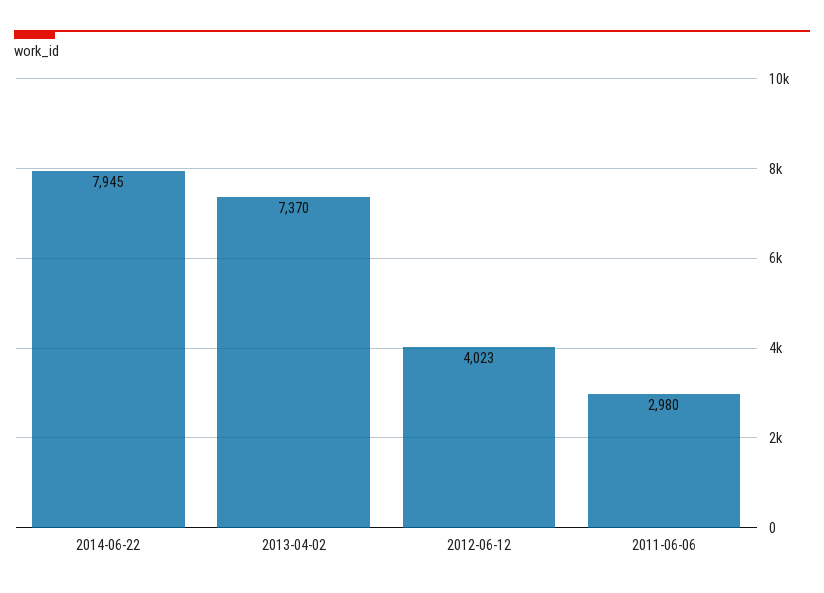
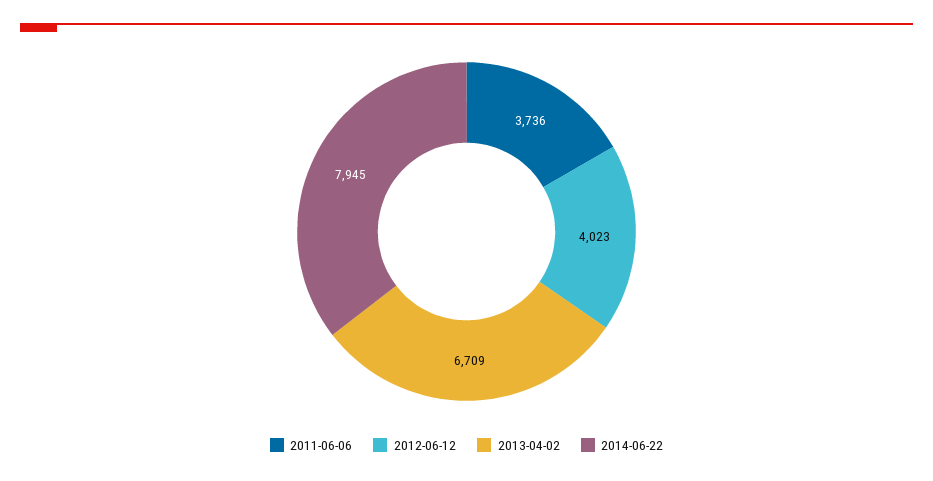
2013-04-02: 7370 -> 6709
2011-06-06: 2980 -> 3736

